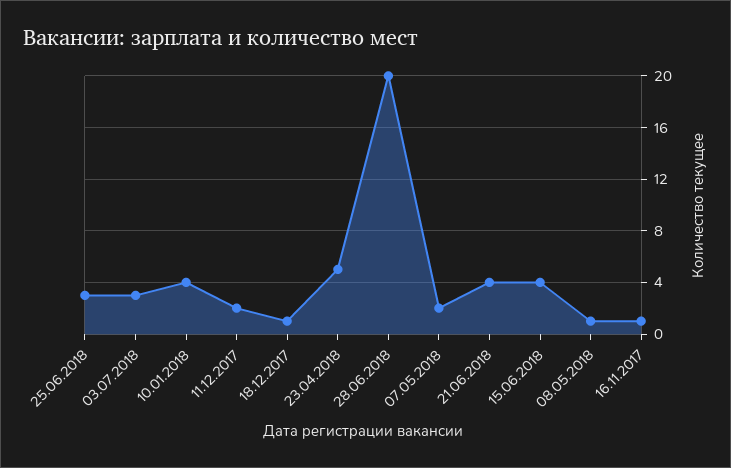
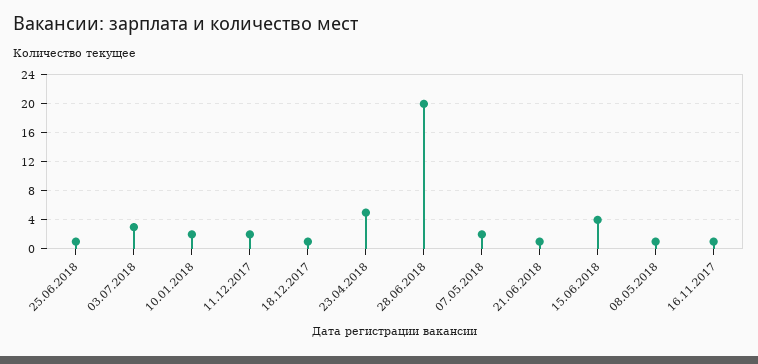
25.06.2018: 3 -> 1
10.01.2018: 4 -> 2
21.06.2018: 4 -> 1

